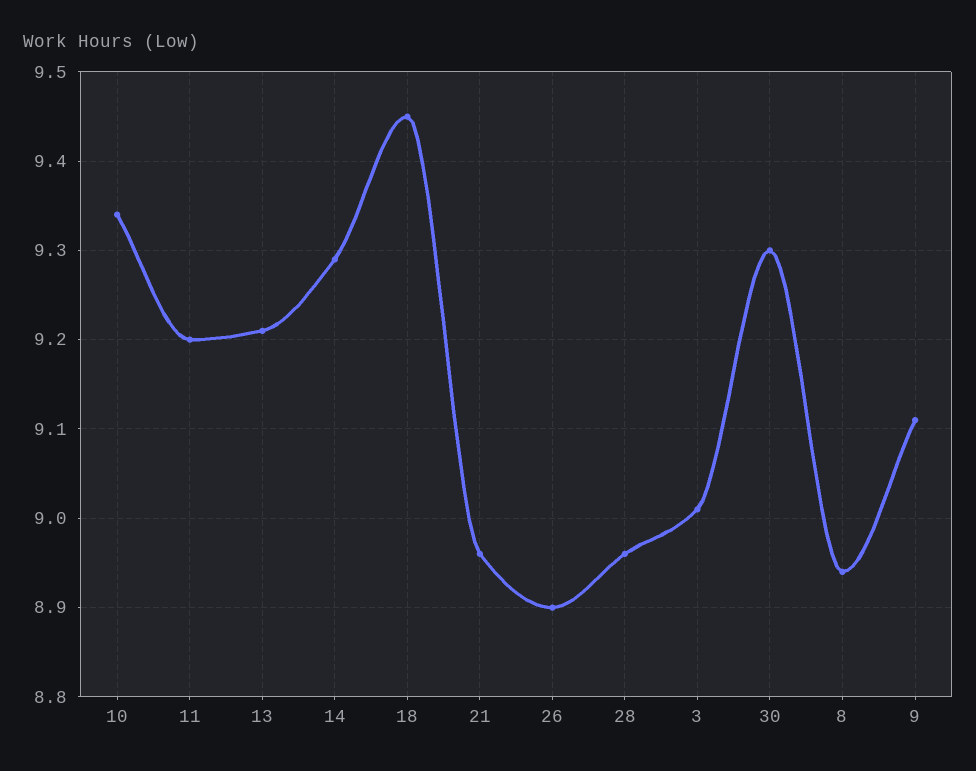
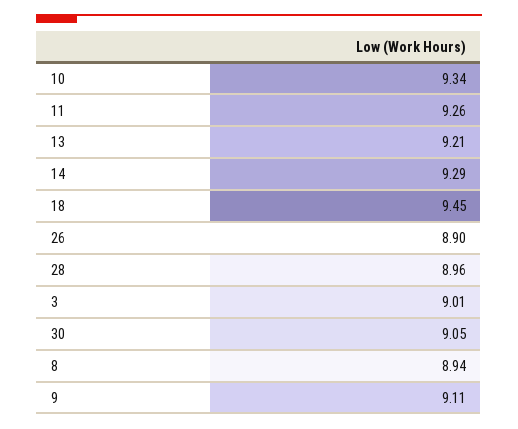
11: 9.2 -> 9.26
21: 8.96 -> none
30: 9.3 -> 9.05

